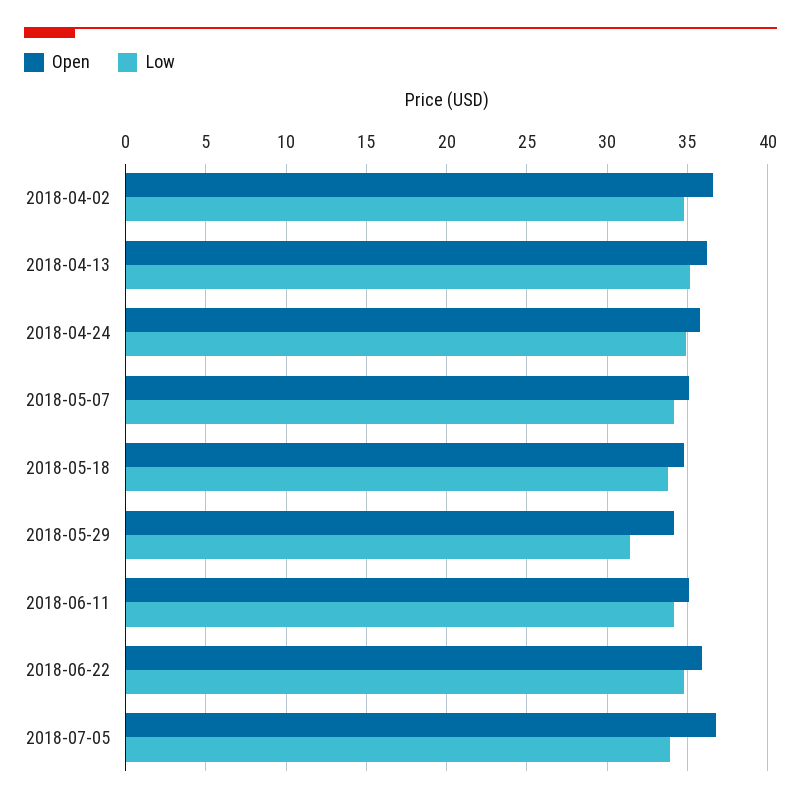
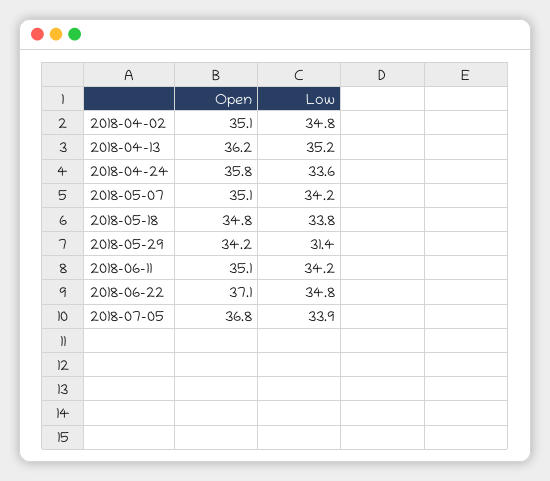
Open, 2018-04-02: 36.5 -> 35.1
Low, 2018-04-24: 35 -> 33.6
Open, 2018-06-22: 36 -> 37.1

